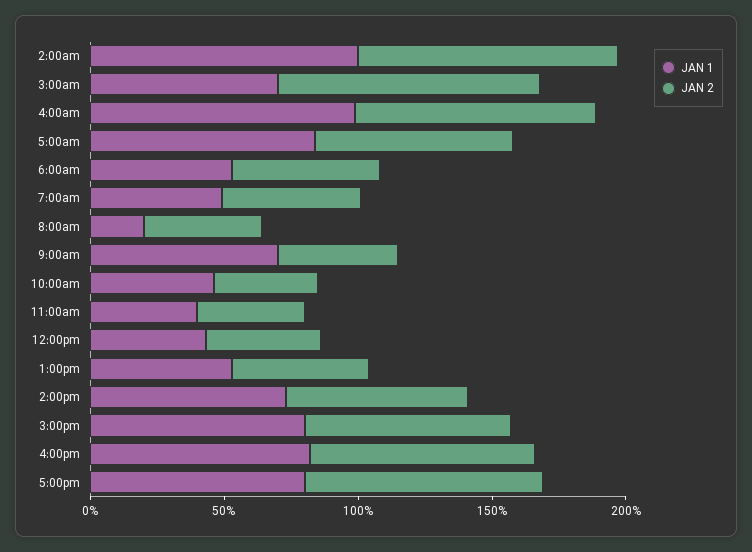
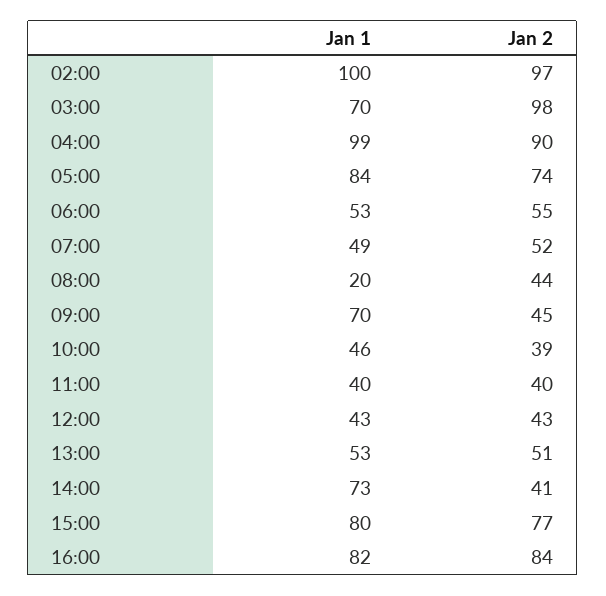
JAN 2, 2:00pm: 70 -> 41
JAN 1, 5:00pm: 80 -> none
JAN 2, 5:00pm: 90 -> none

